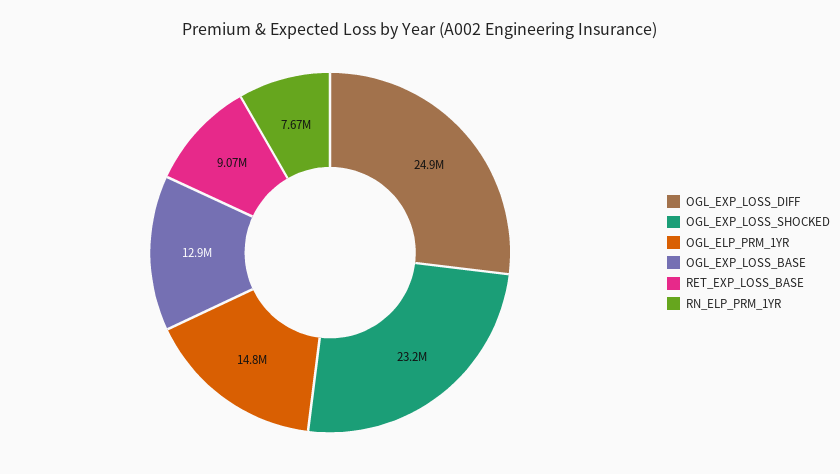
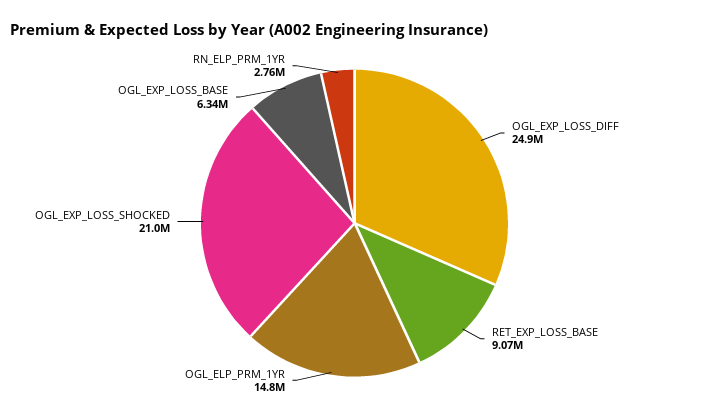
OGL_EXP_LOSS_SHOCKED: 23200000 -> 21000000
OGL_EXP_LOSS_BASE: 12900000 -> 6340000
RN_ELP_PRM_1YR: 7670000 -> 2760000

